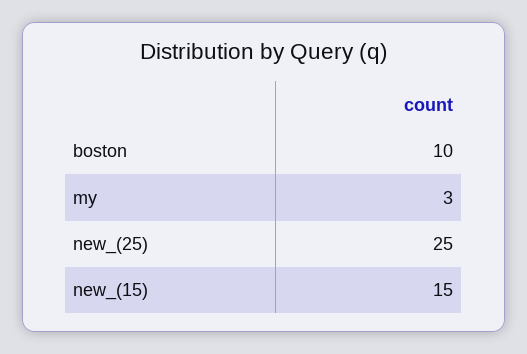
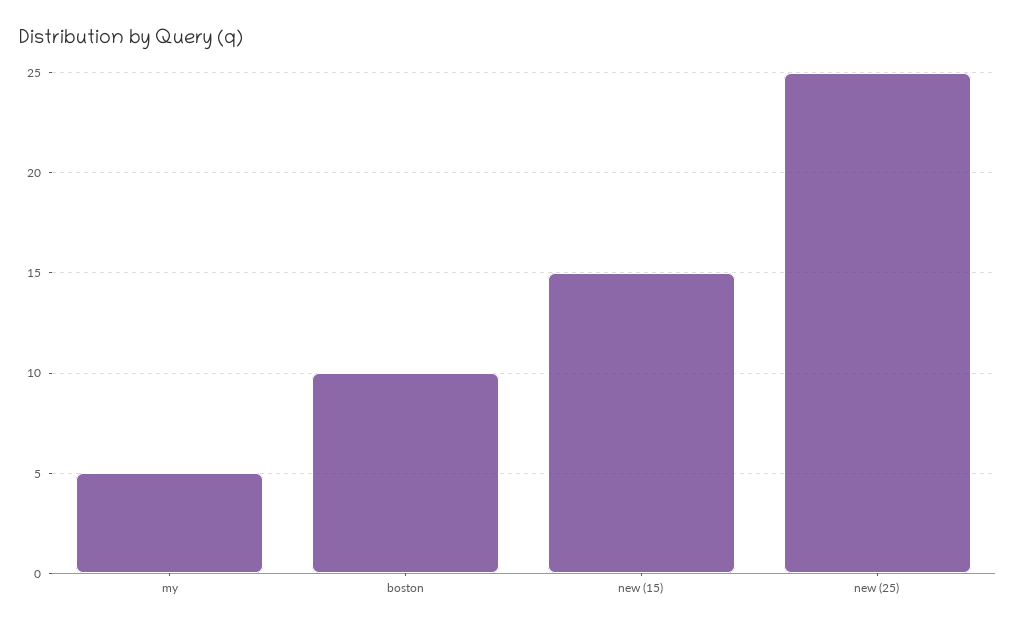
my: 3 -> 5

